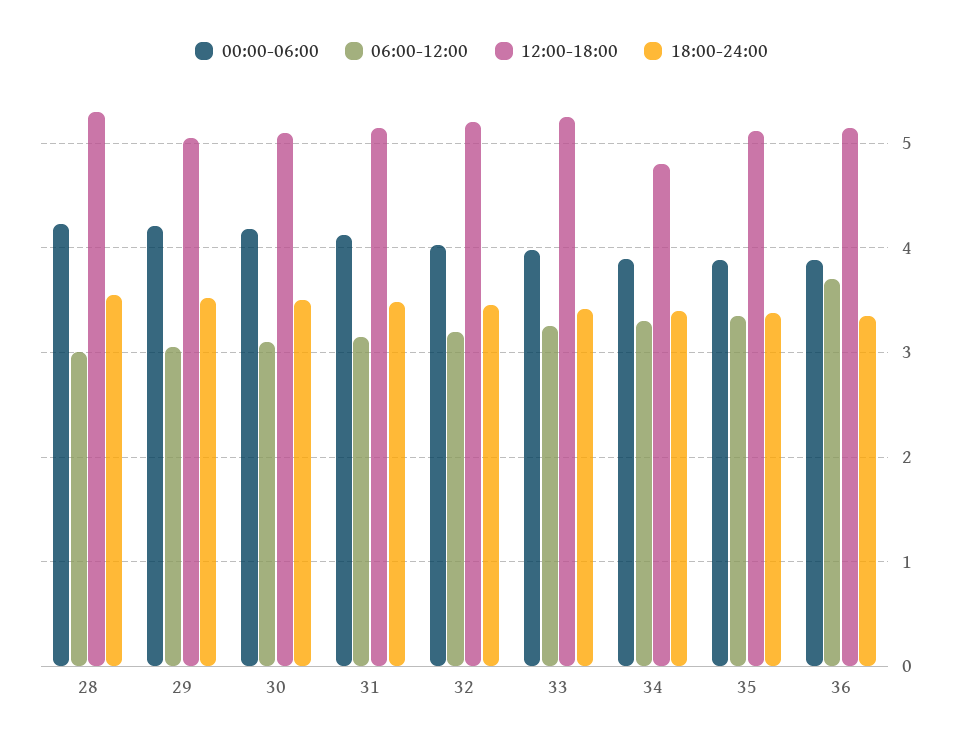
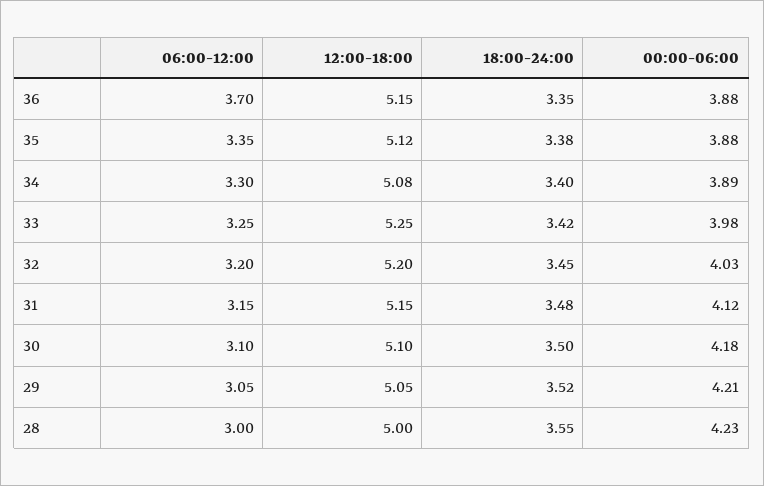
12:00-18:00, 28: 5.3 -> 5
12:00-18:00, 34: 4.8 -> 5.08

